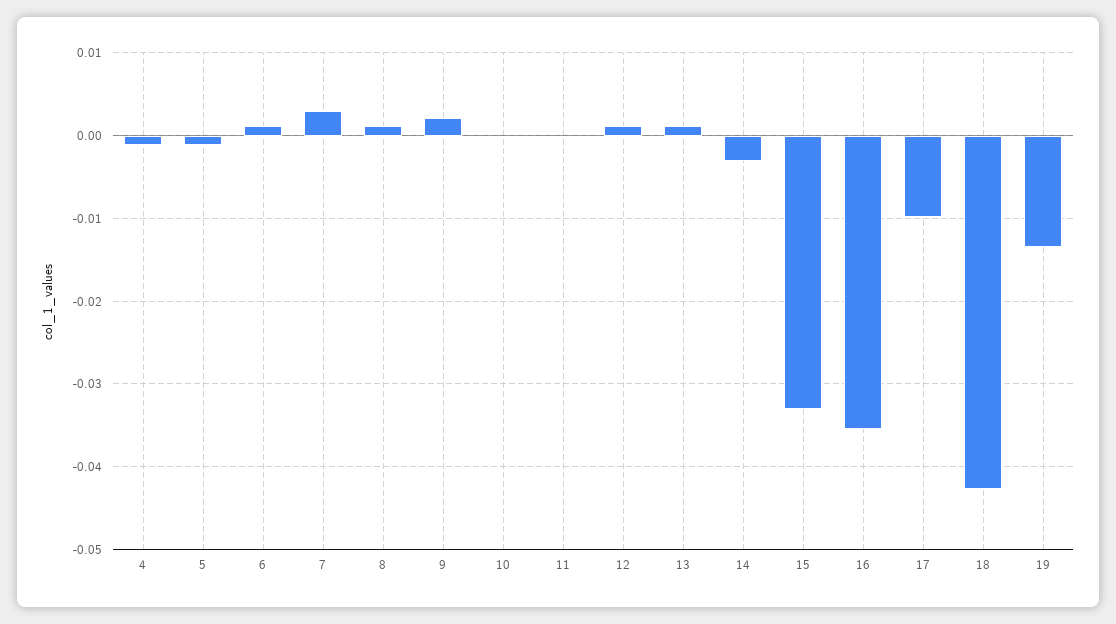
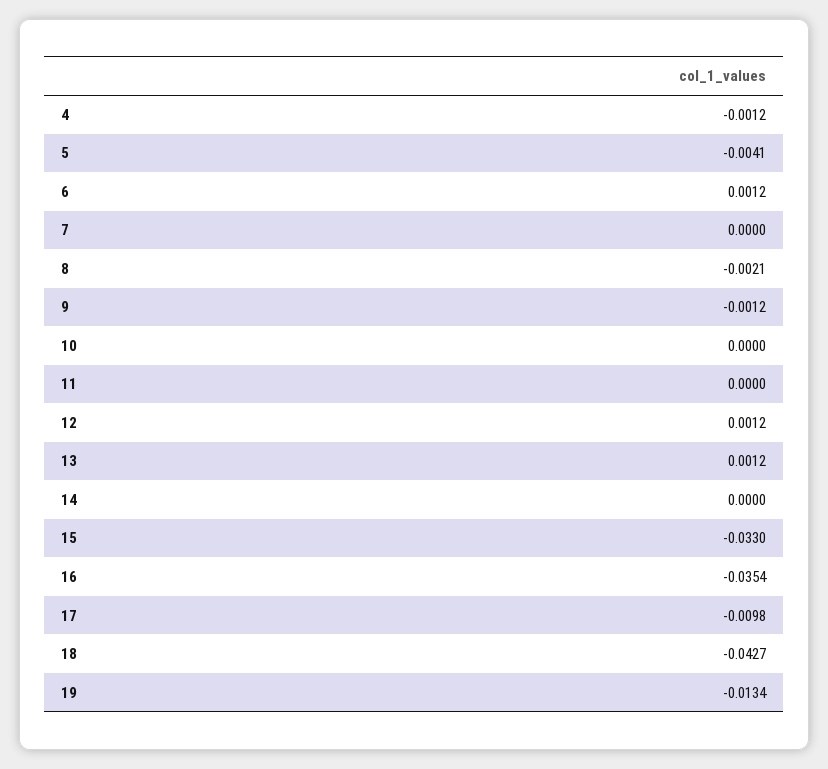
5: -0.001 -> -0.0041
7: 0.003 -> 0
8: 0.001 -> -0.0021
9: 0.002 -> -0.0012
14: -0.003 -> 0

